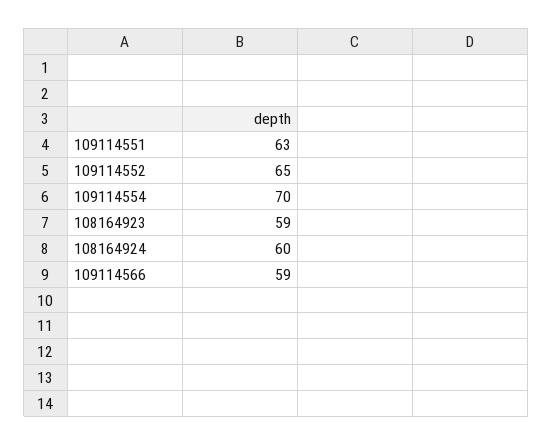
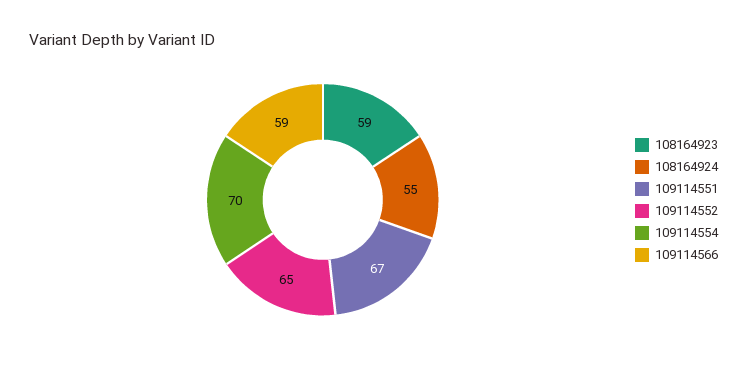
109114551: 63 -> 67
108164924: 60 -> 55

